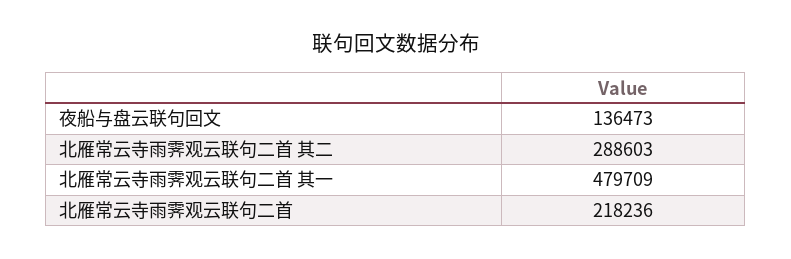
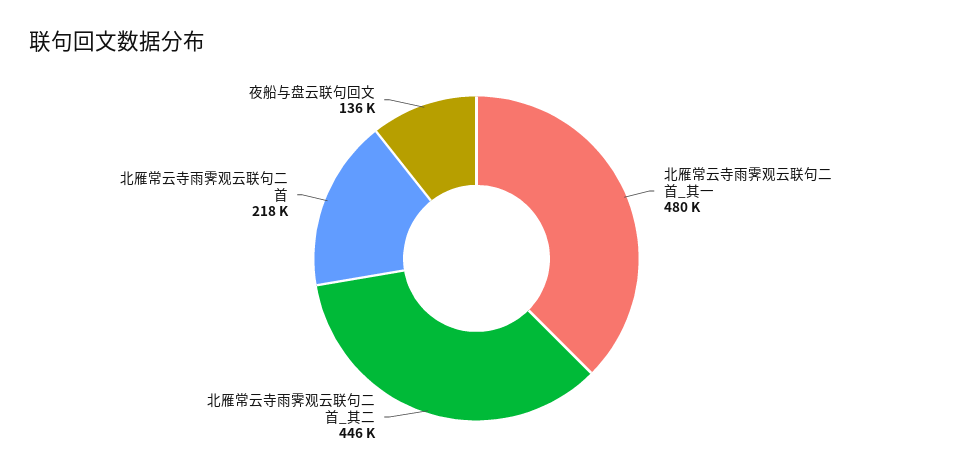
北雁常云寺雨霁观云联句二首 其二: 288603 -> 446000

